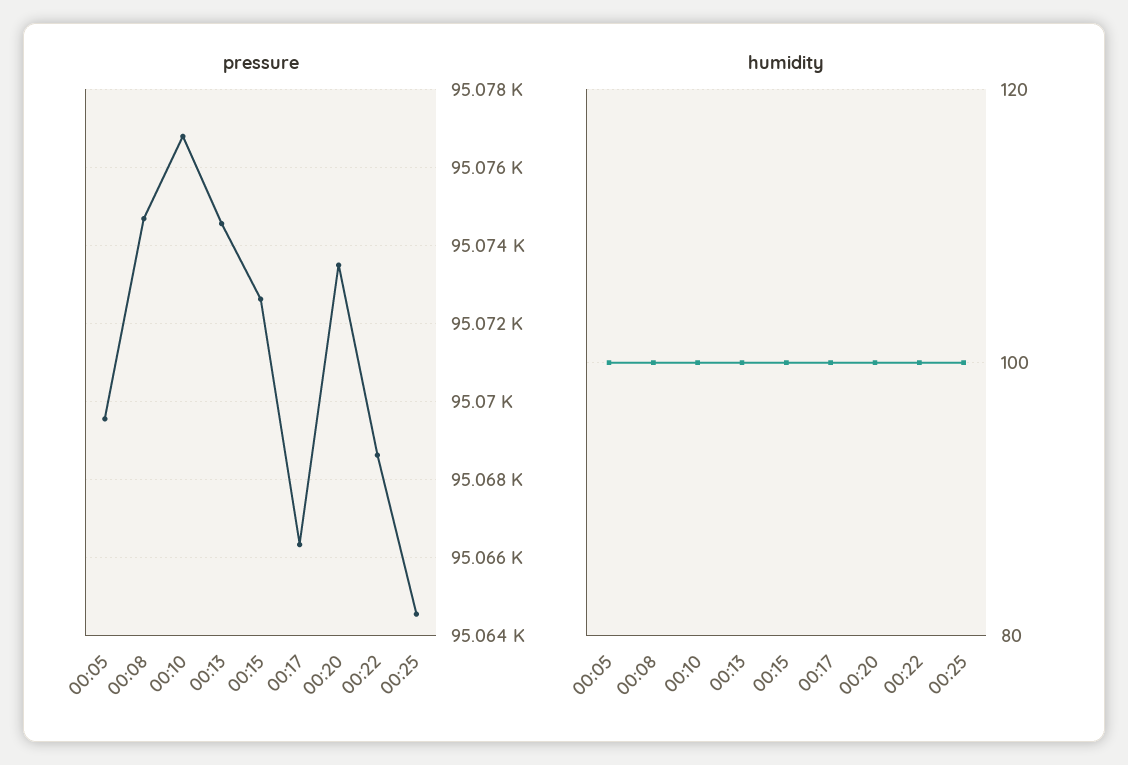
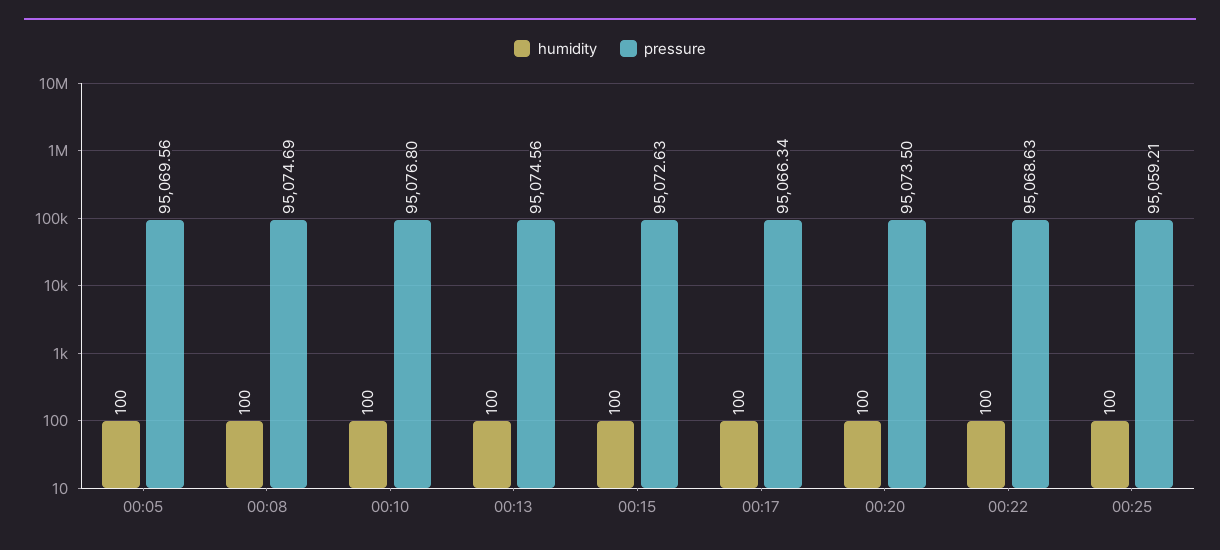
pressure, 00:25: 95064.6 -> 95059.21

